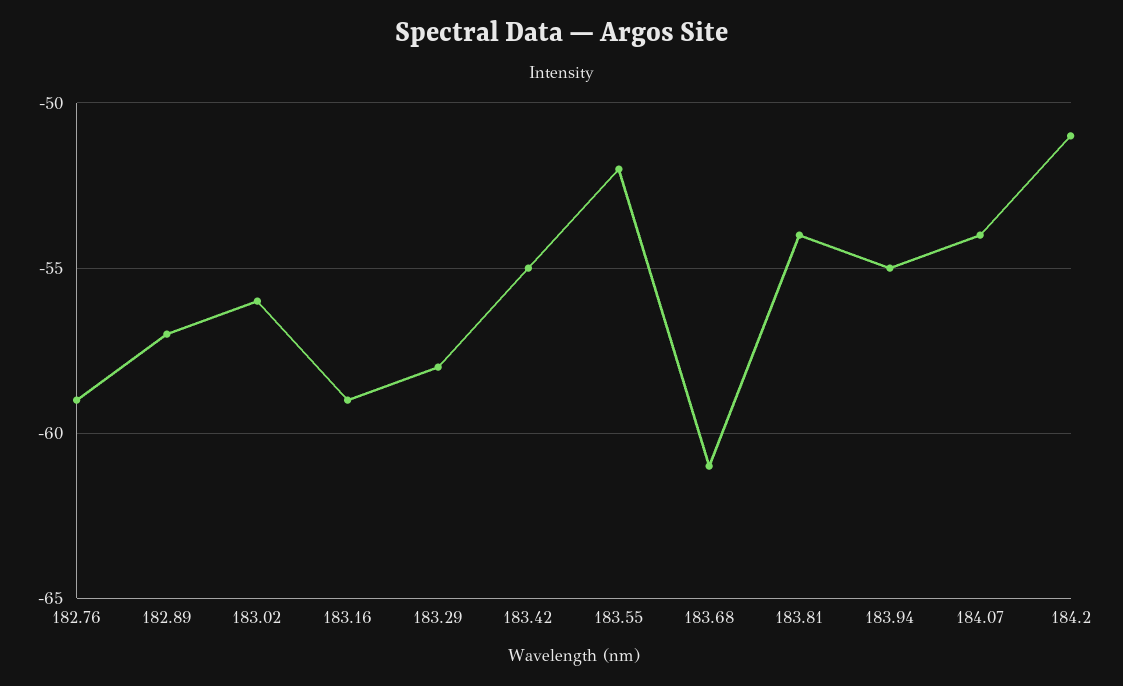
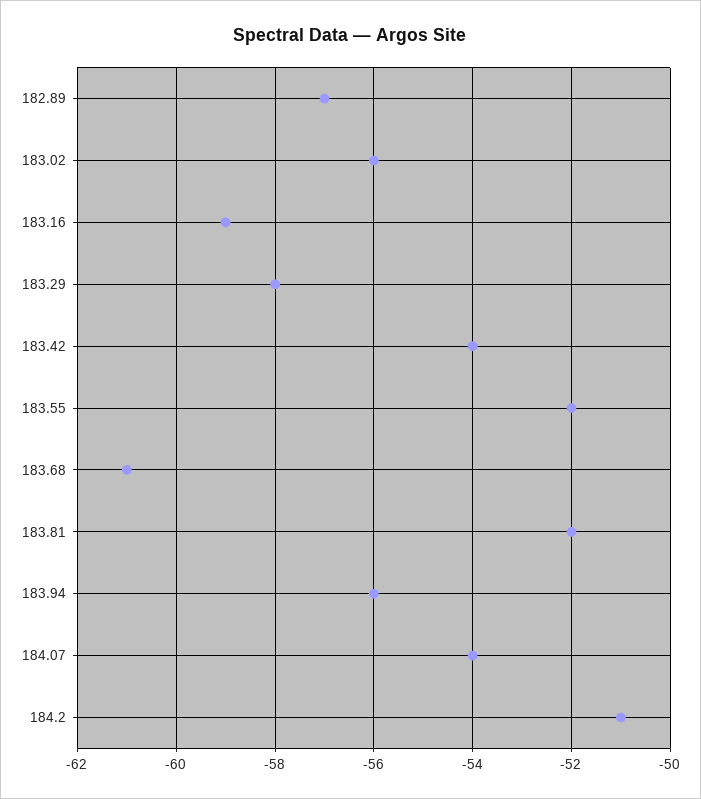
182.76: -59 -> none
183.42: -55 -> -54
183.81: -54 -> -52
183.94: -55 -> -56

